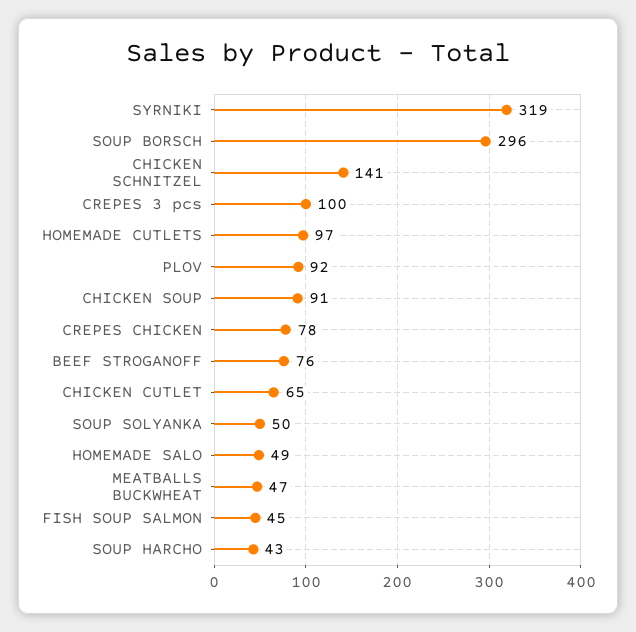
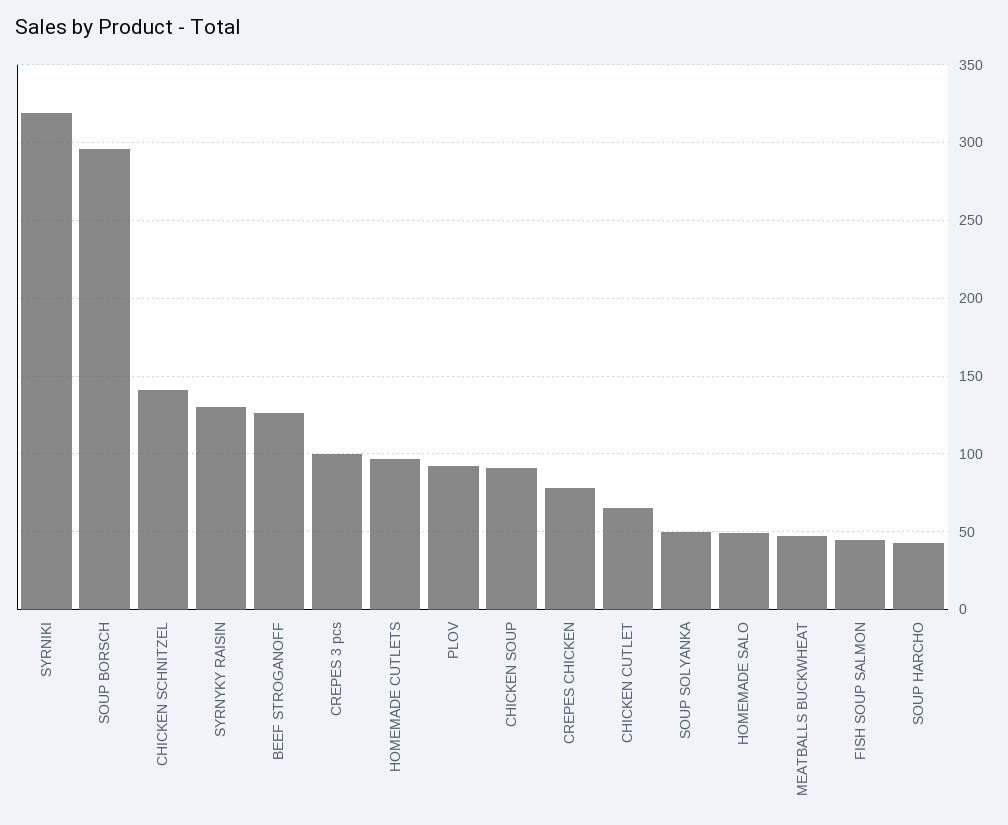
BEEF STROGANOFF: 76 -> 125
SYRNYKY RAISIN: none -> 130

